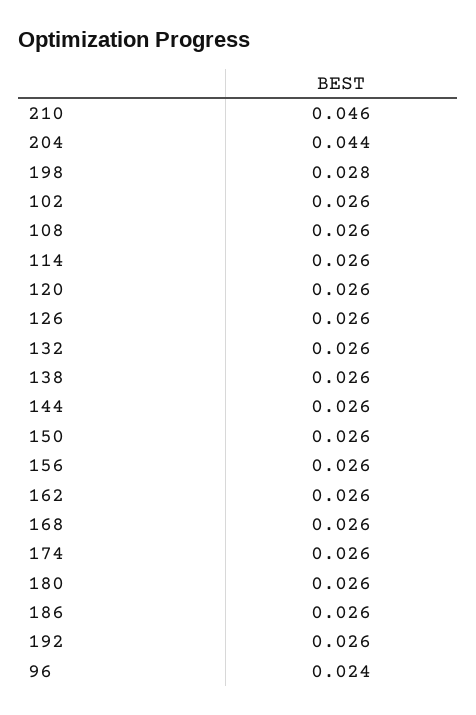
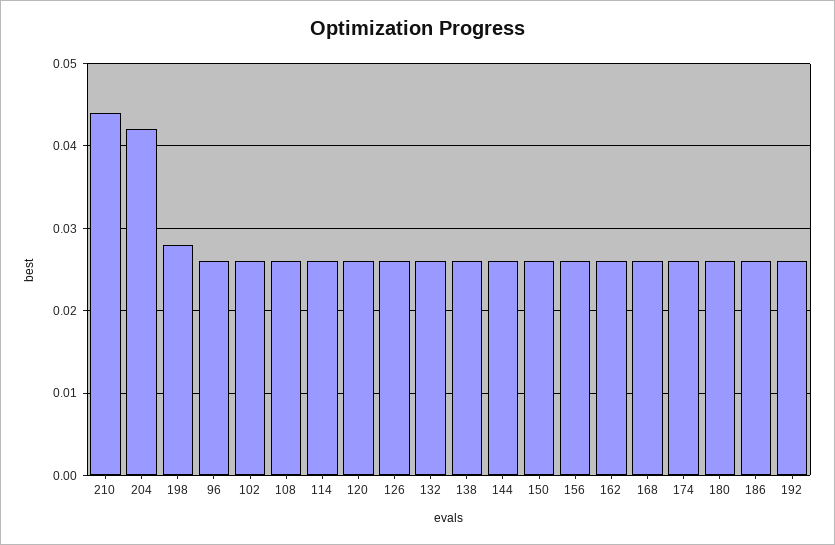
210: 0.046 -> 0.044
204: 0.044 -> 0.042
96: 0.024 -> 0.026

